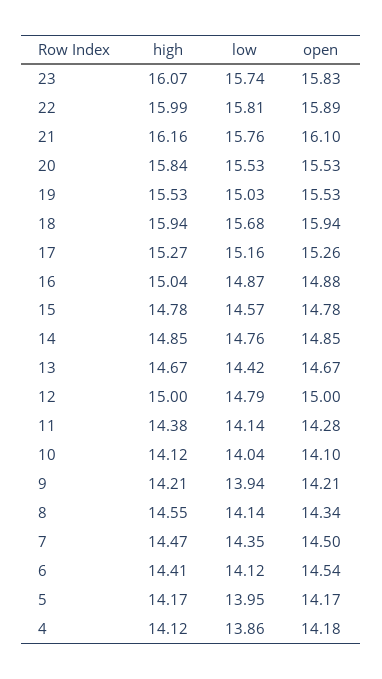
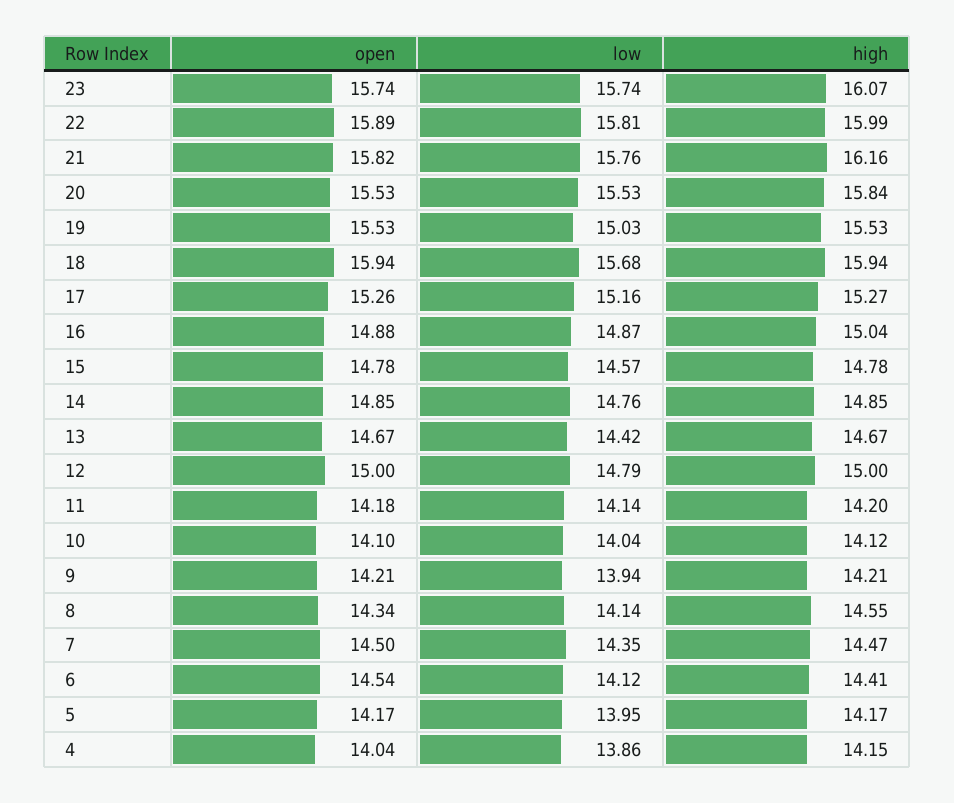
open, 23: 15.83 -> 15.74
open, 21: 16.1 -> 15.82
high, 11: 14.38 -> 14.2
open, 11: 14.28 -> 14.18
high, 4: 14.12 -> 14.15
open, 4: 14.18 -> 14.04

